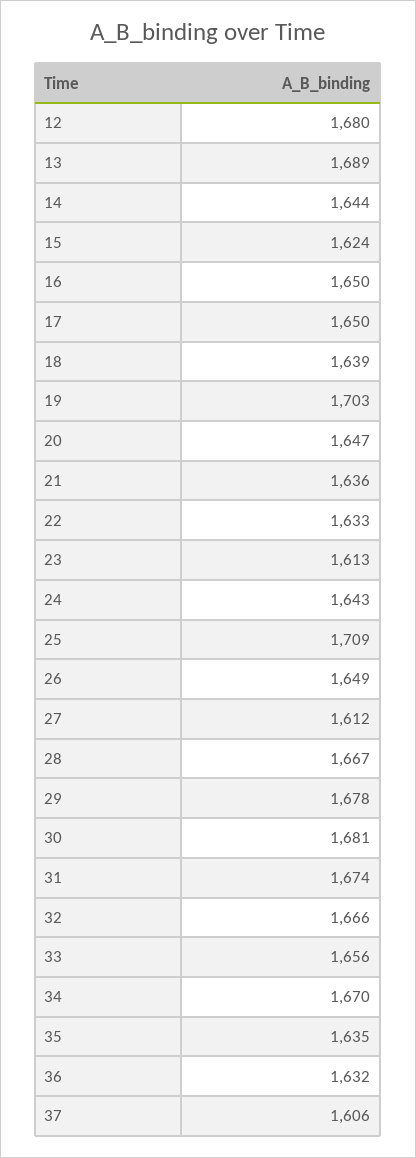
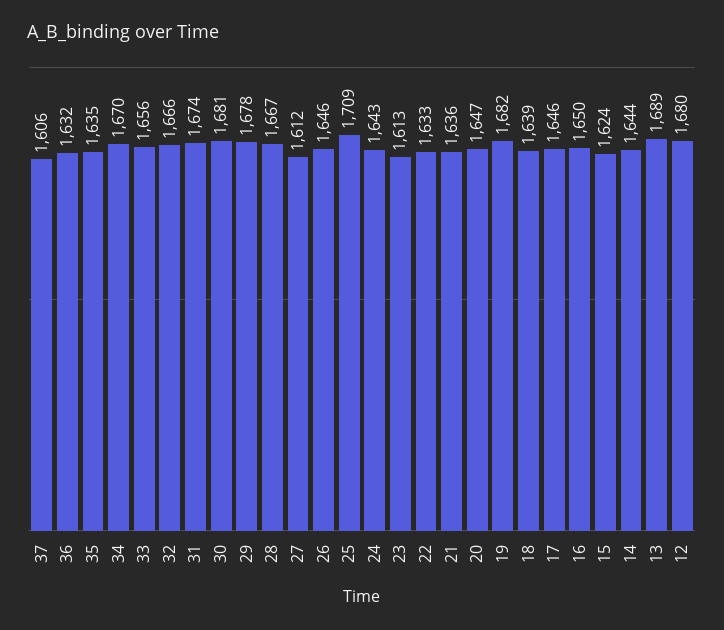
17: 1650 -> 1646
19: 1703 -> 1682
26: 1649 -> 1646

